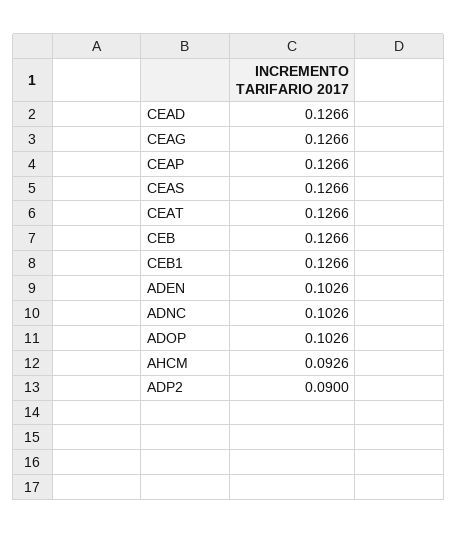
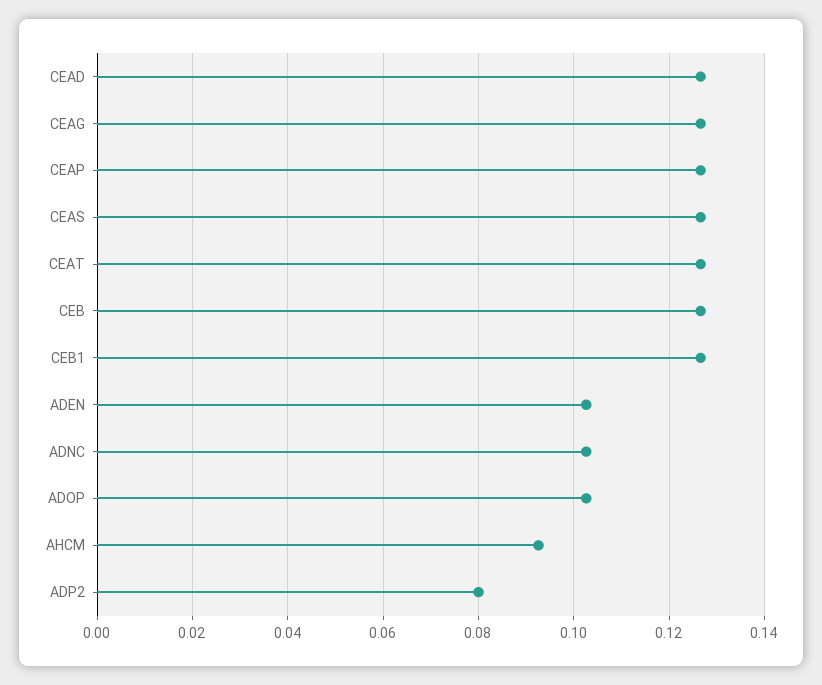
ADP2: 0.09 -> 0.08

